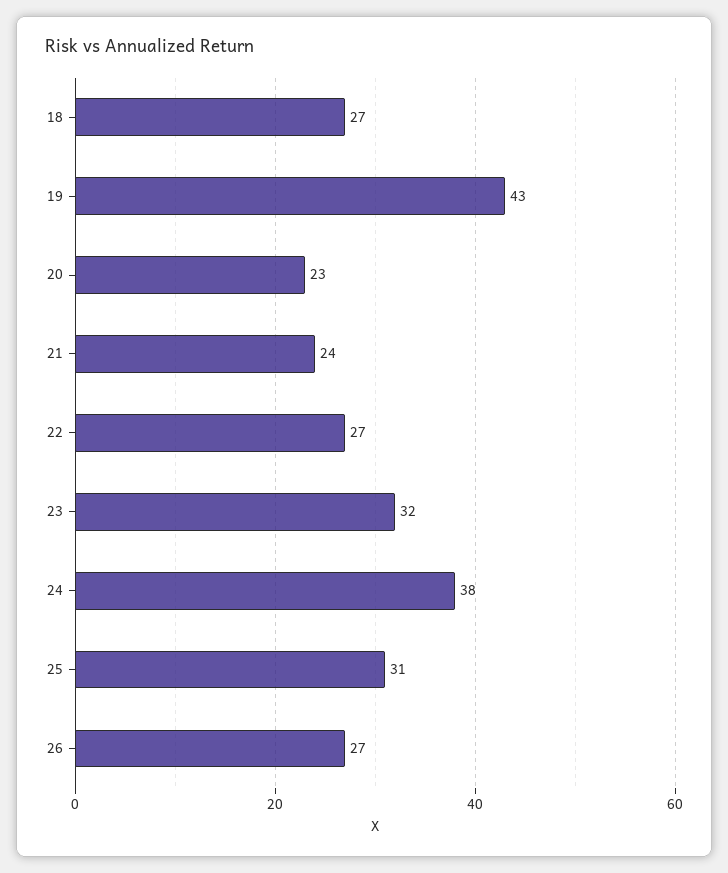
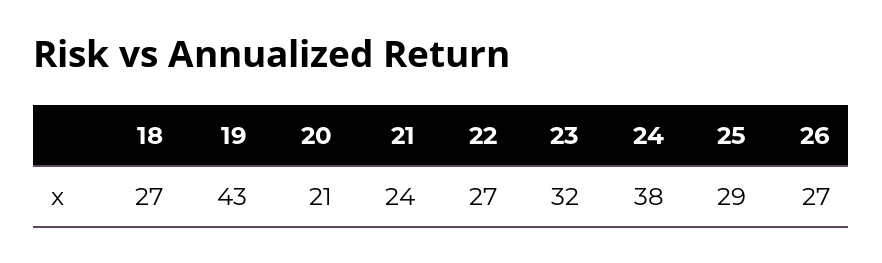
20: 23 -> 21
25: 31 -> 29

